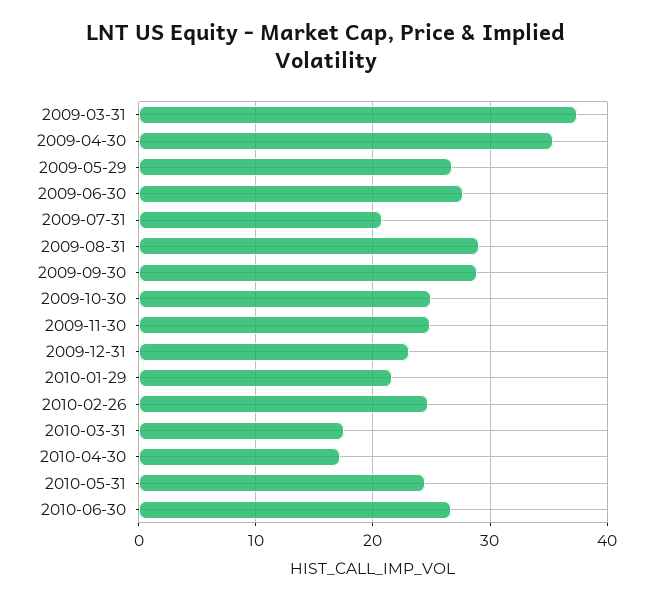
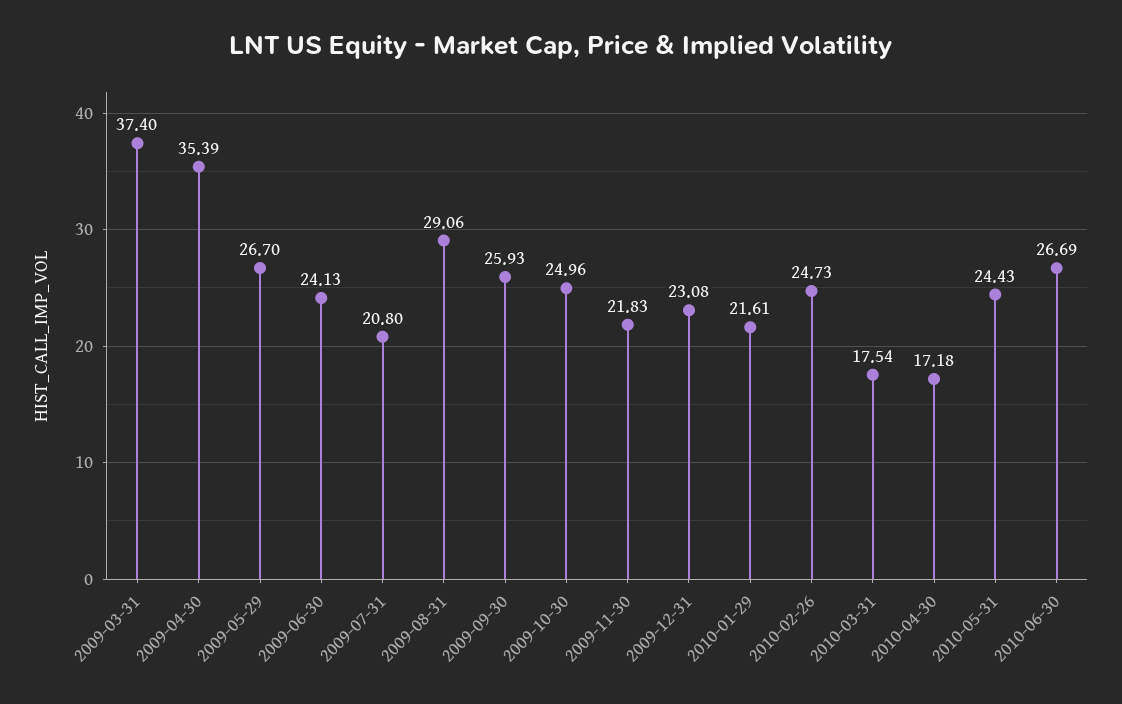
2009-06-30: 28 -> 24.13
2009-09-30: 29 -> 25.93
2009-11-30: 25 -> 21.83

